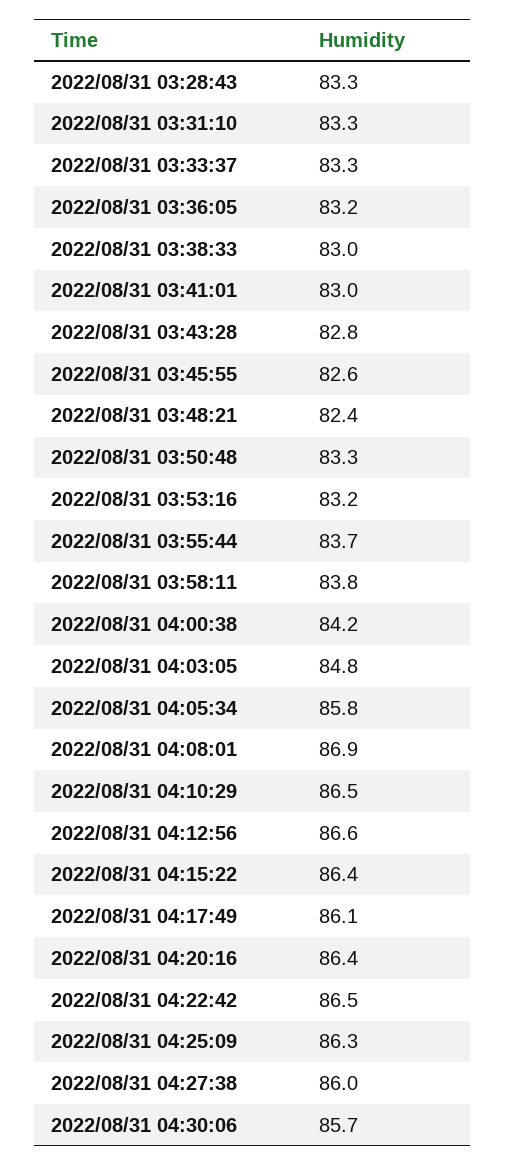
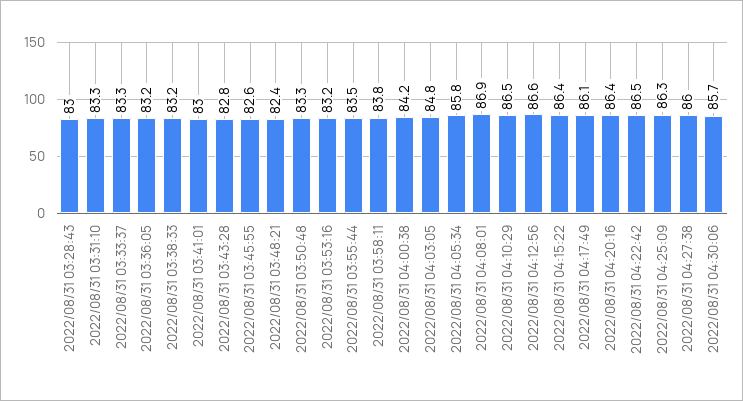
2022/08/31 03:28:43: 83.3 -> 83
2022/08/31 03:38:33: 83 -> 83.2
2022/08/31 03:55:44: 83.7 -> 83.5

